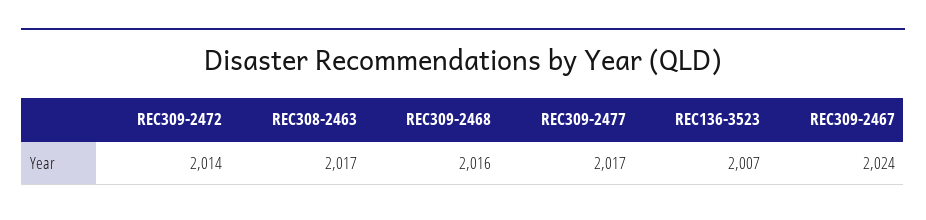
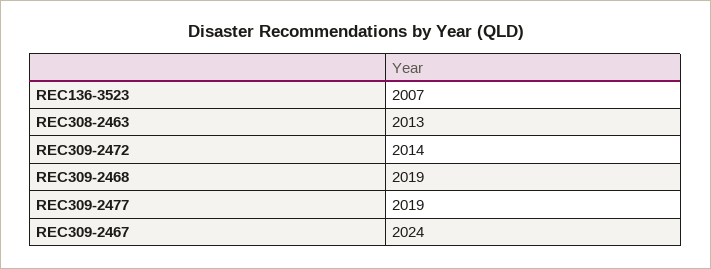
REC308-2463: 2017 -> 2013
REC309-2468: 2016 -> 2019
REC309-2477: 2017 -> 2019

